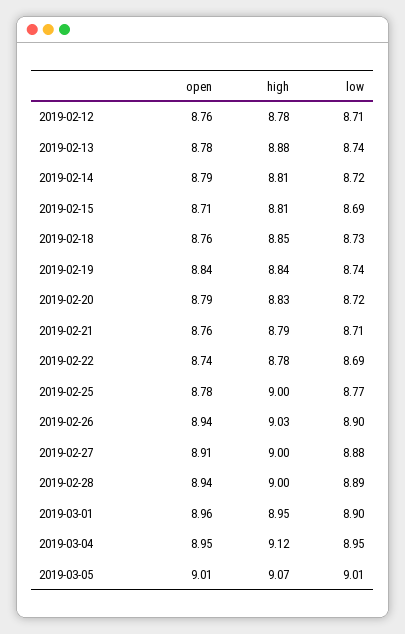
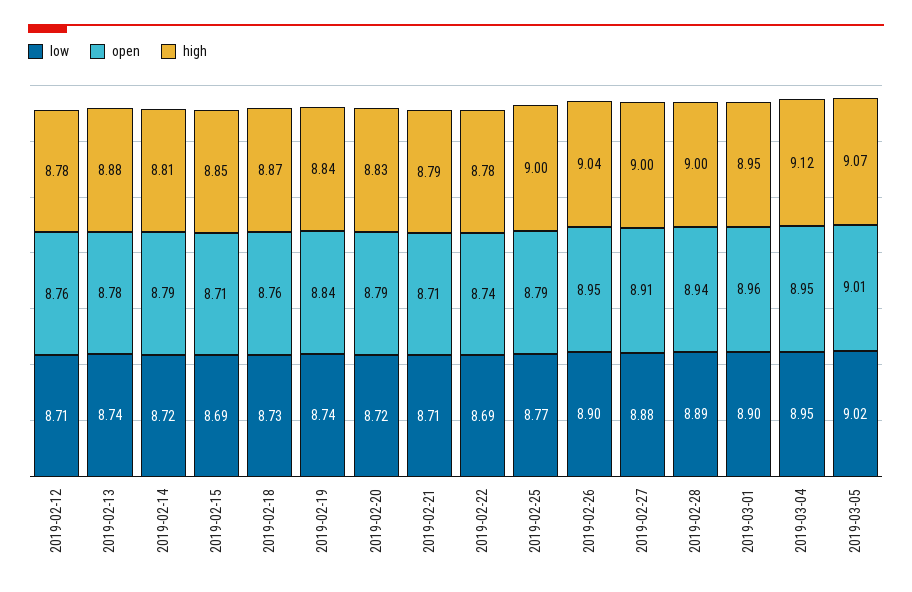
high, 2019-02-15: 8.81 -> 8.85
high, 2019-02-18: 8.85 -> 8.87
open, 2019-02-21: 8.76 -> 8.71
open, 2019-02-25: 8.78 -> 8.79
open, 2019-02-26: 8.94 -> 8.95
high, 2019-02-26: 9.03 -> 9.04
low, 2019-03-05: 9.01 -> 9.02

